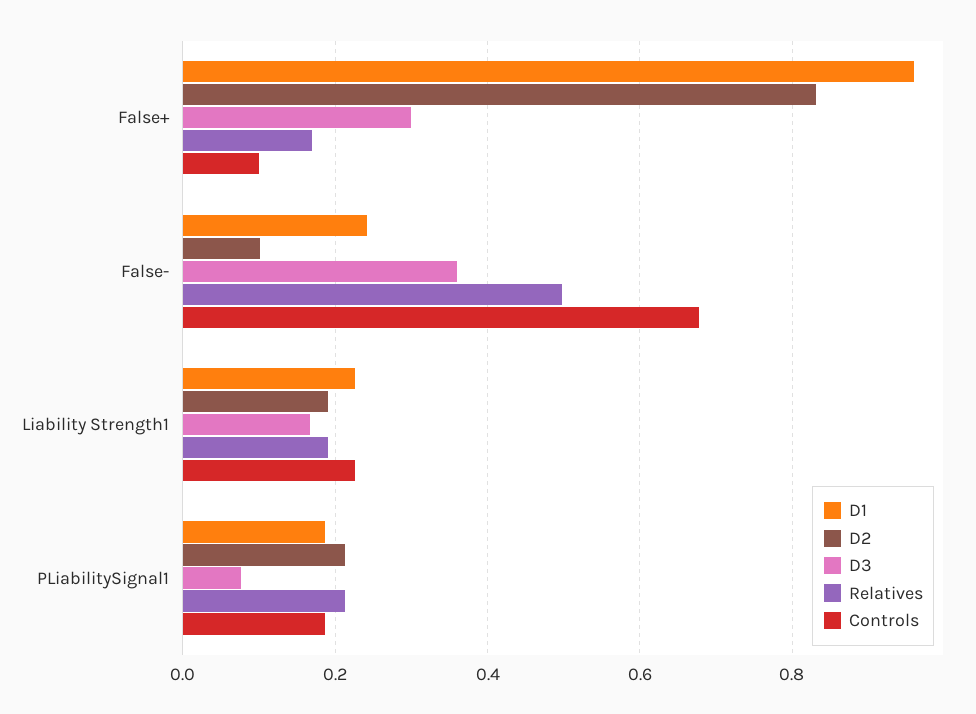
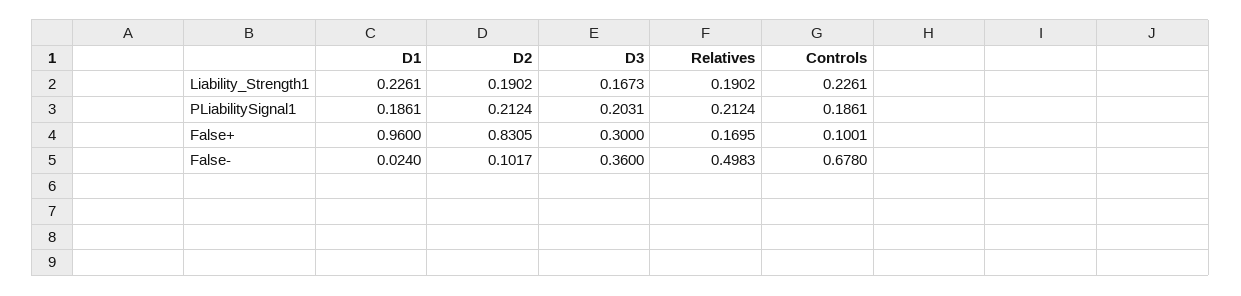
D1, False-: 0.24 -> 0.024
D3, PLiabilitySignal1: 0.08 -> 0.2031

